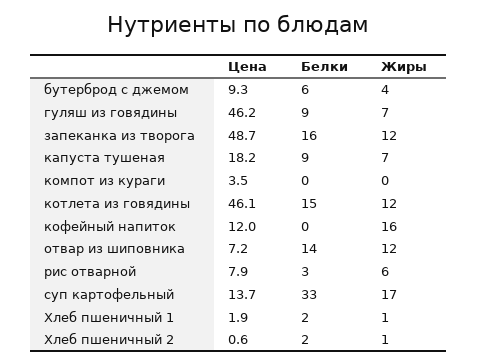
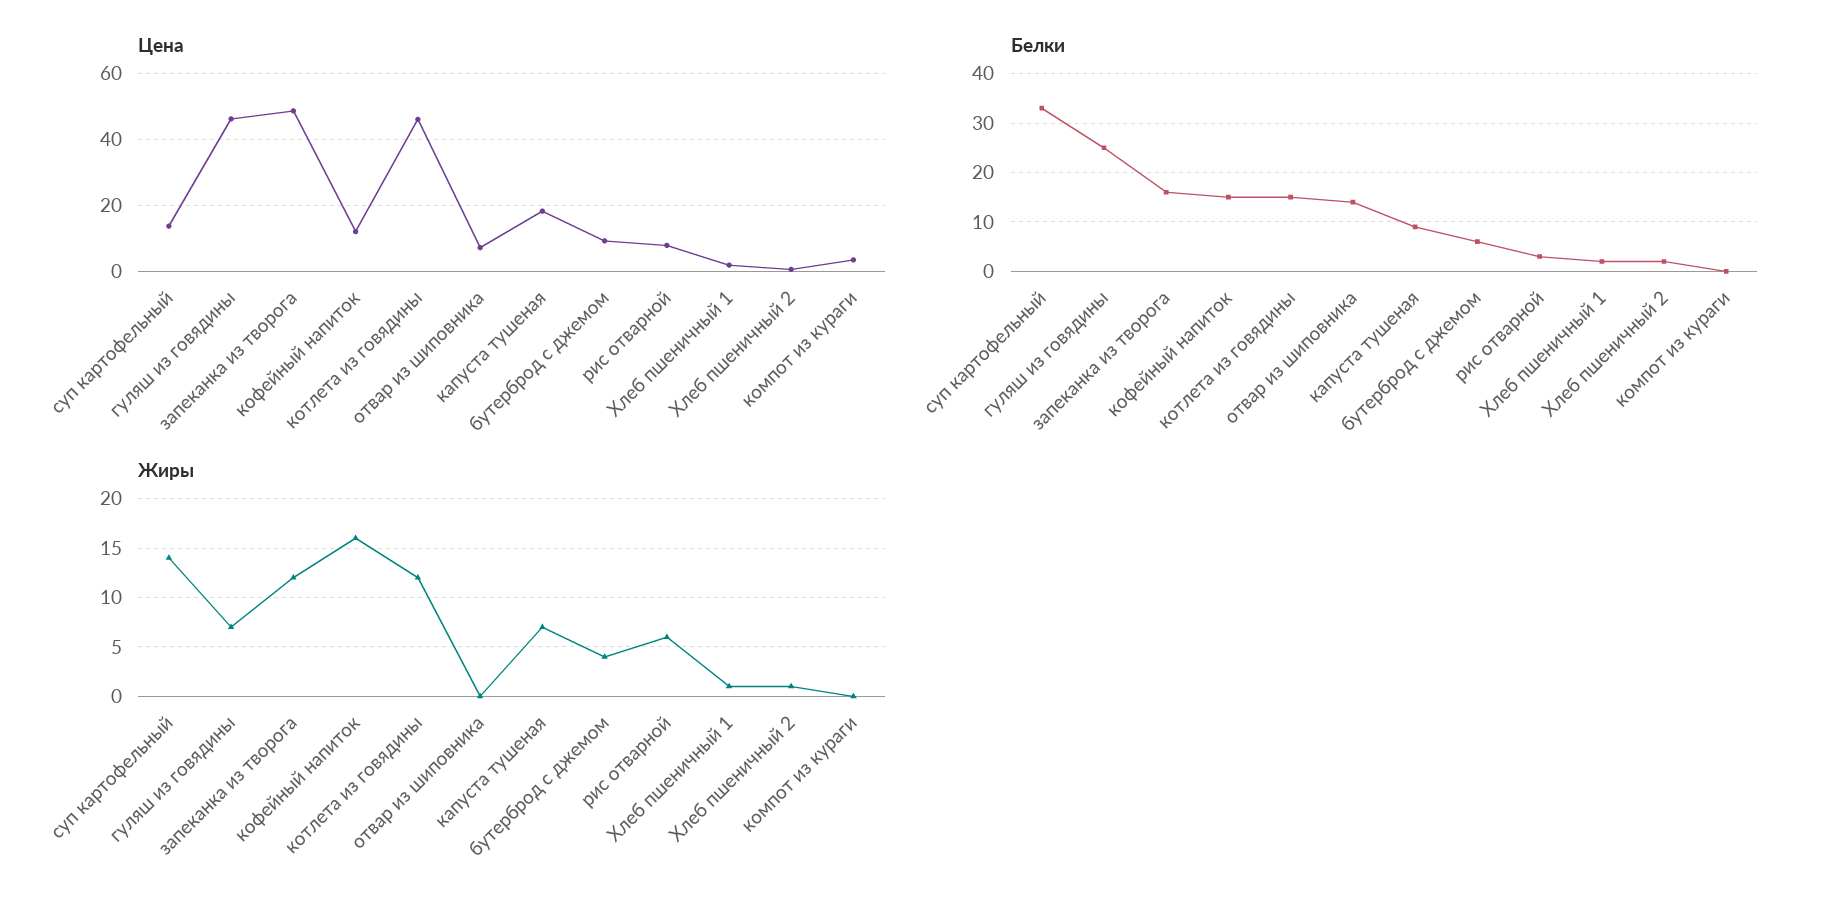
Белки, гуляш из говядины: 9 -> 25
Белки, кофейный напиток: 0 -> 15
Жиры, отвар из шиповника: 12 -> 0
Жиры, суп картофельный: 17 -> 14

